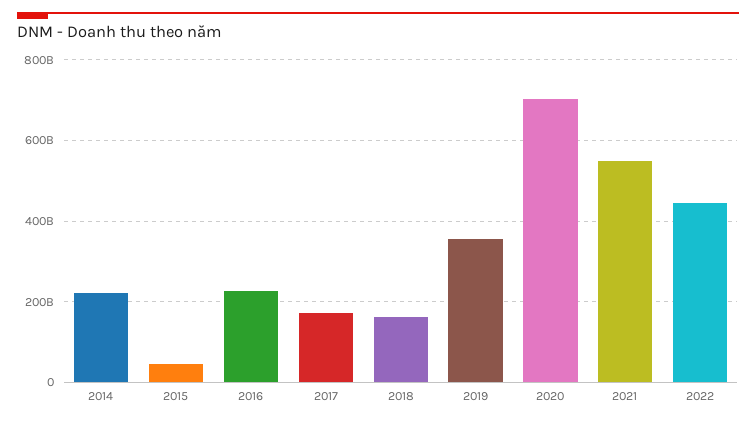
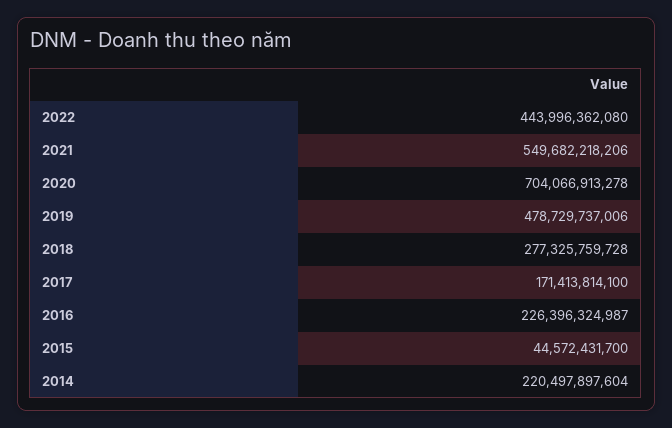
2018: 160000000000 -> 277325759728
2019: 360000000000 -> 478729737006

